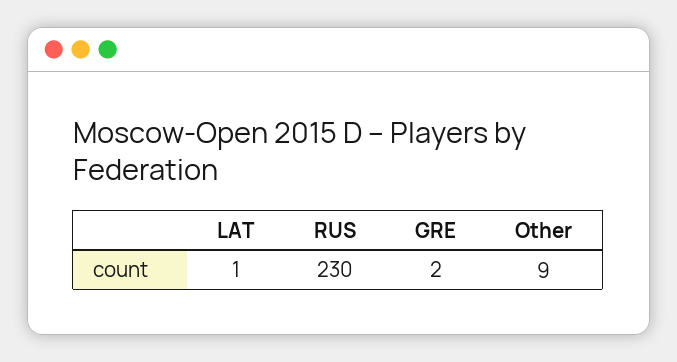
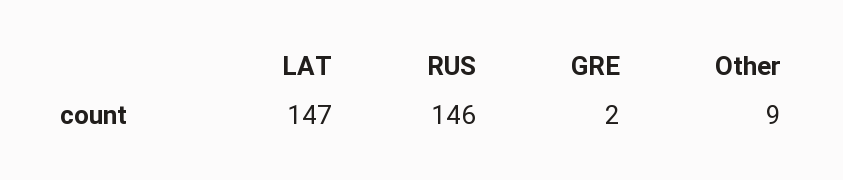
LAT: 1 -> 147
RUS: 230 -> 146

